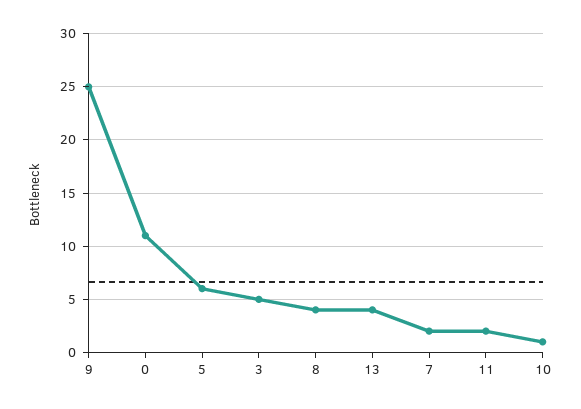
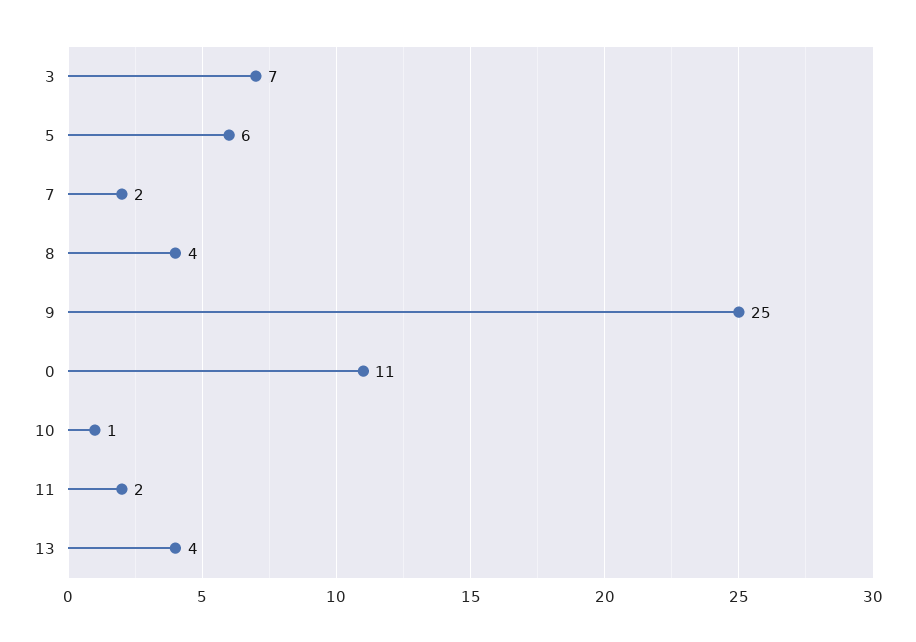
3: 5 -> 7

